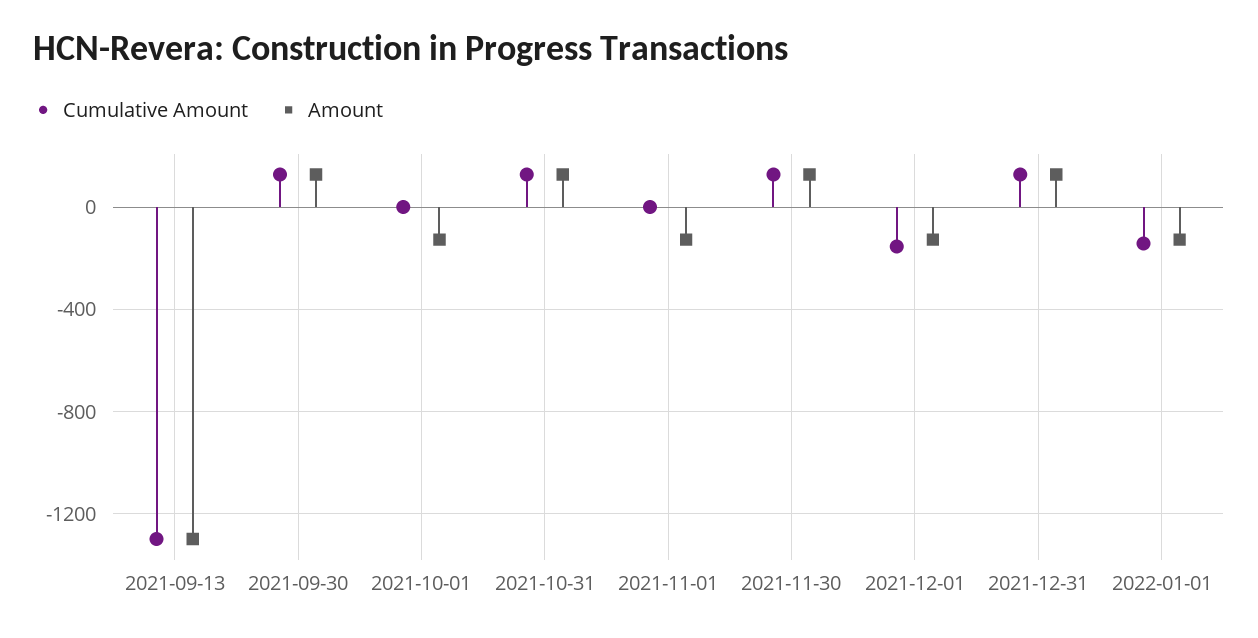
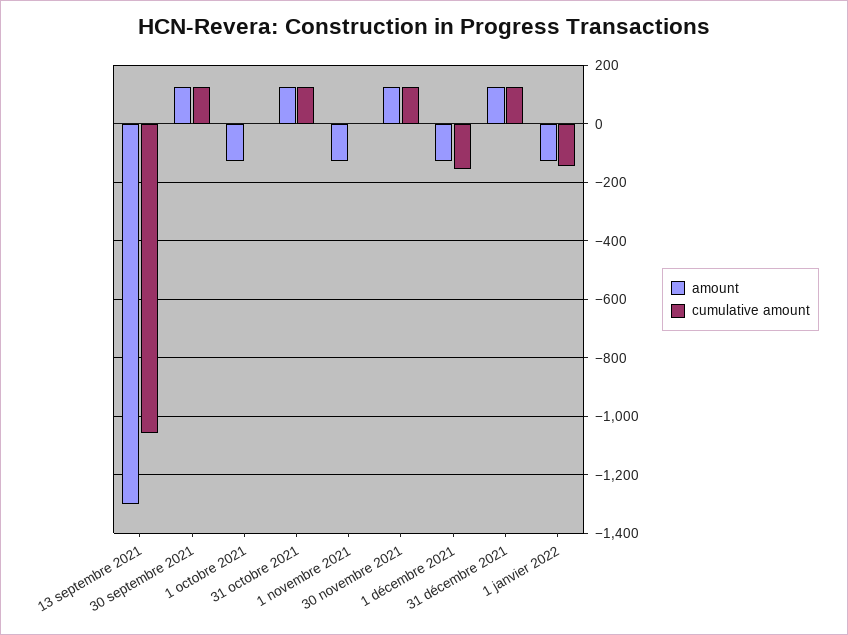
Cumulative Amount, 2021-09-13: -1300 -> -1050

